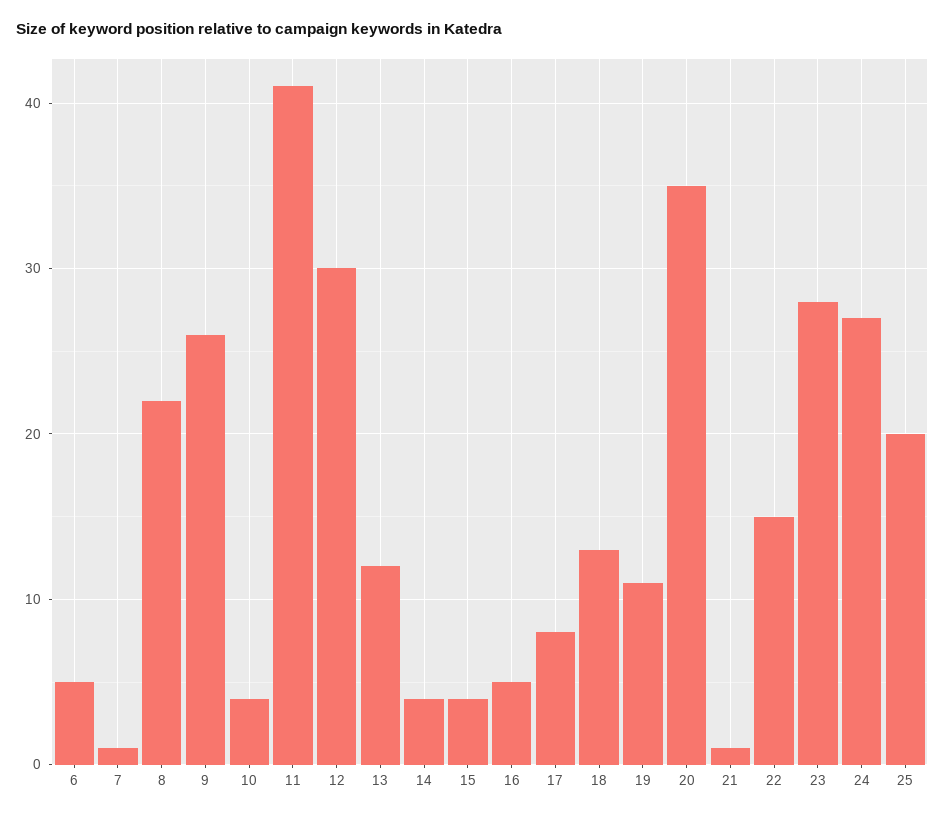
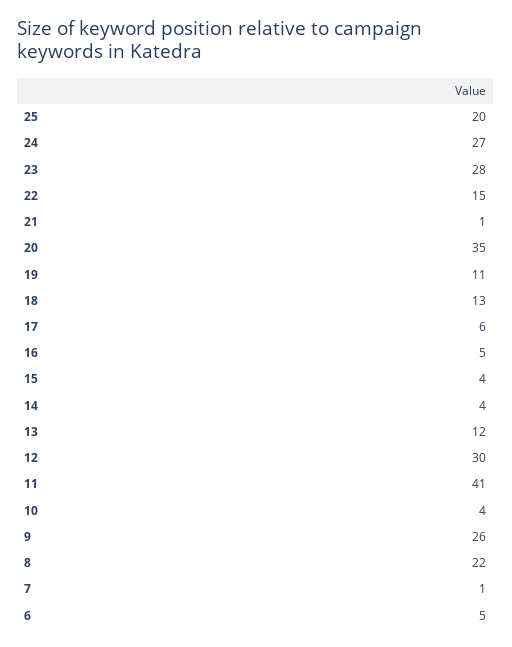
17: 8 -> 6

